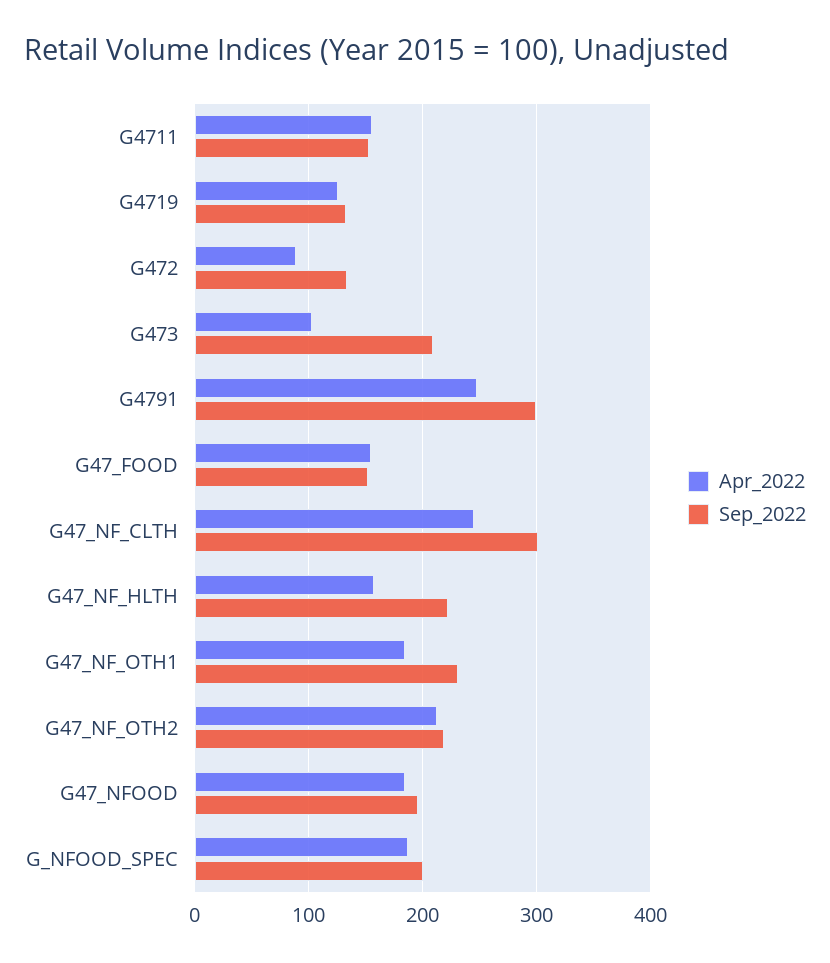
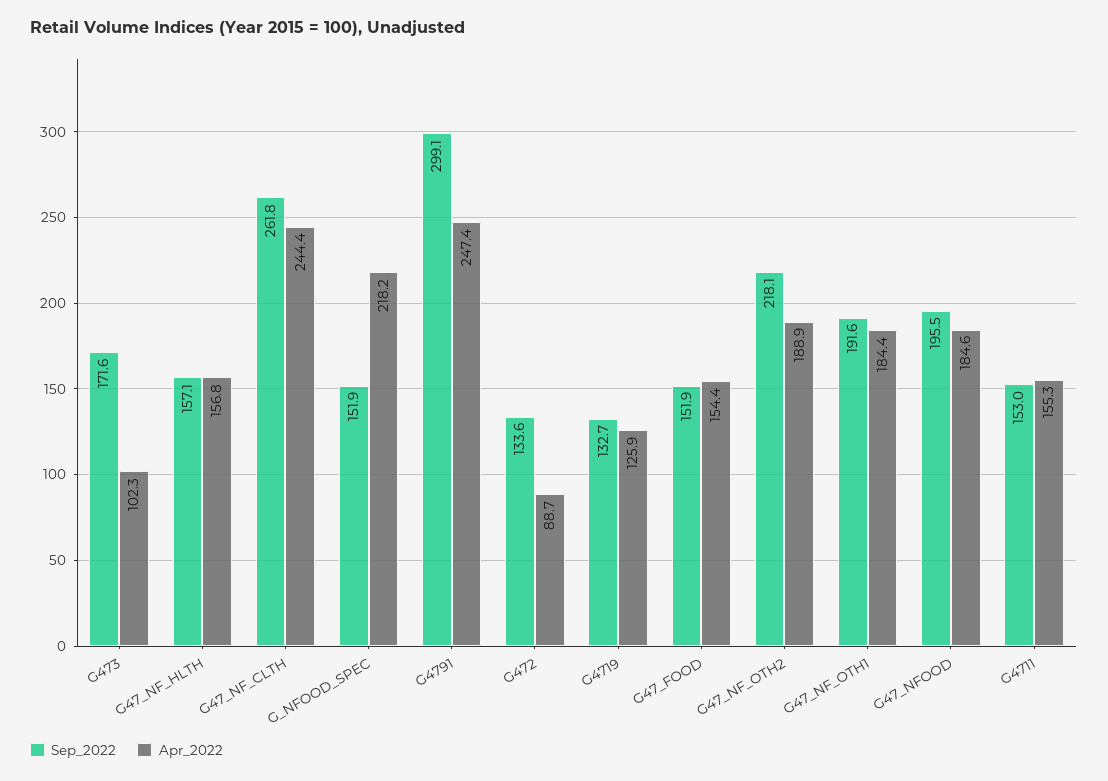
Sep_2022, G473: 210 -> 171.6
Sep_2022, G47_NF_CLTH: 300 -> 261.8
Sep_2022, G47_NF_HLTH: 220 -> 157.1
Sep_2022, G47_NF_OTH1: 230 -> 191.6
Apr_2022, G47_NF_OTH2: 210 -> 188.9
Apr_2022, G_NFOOD_SPEC: 190 -> 218.2
Sep_2022, G_NFOOD_SPEC: 200 -> 151.9

